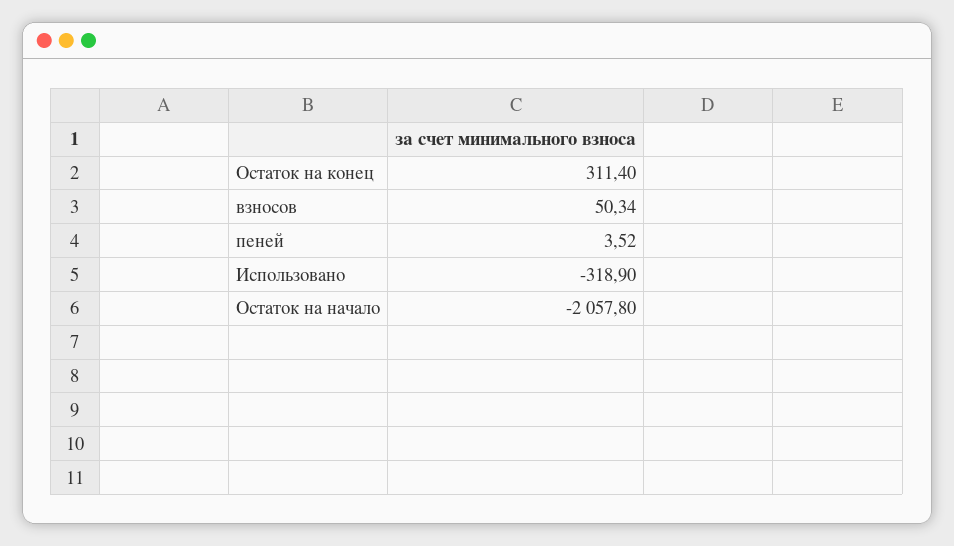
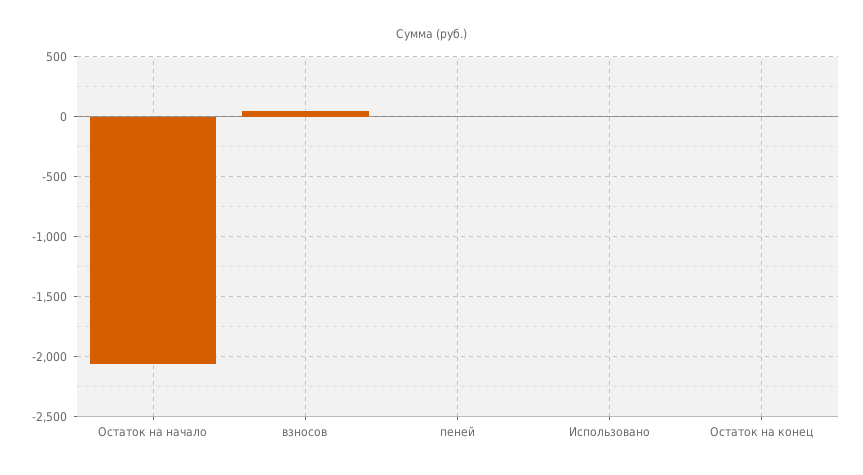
Остаток на конец: 311.4 -> 0
Использовано: -318.9 -> 0

